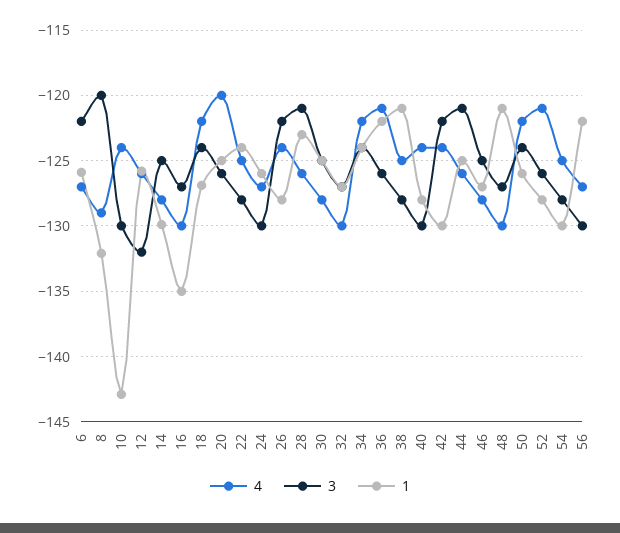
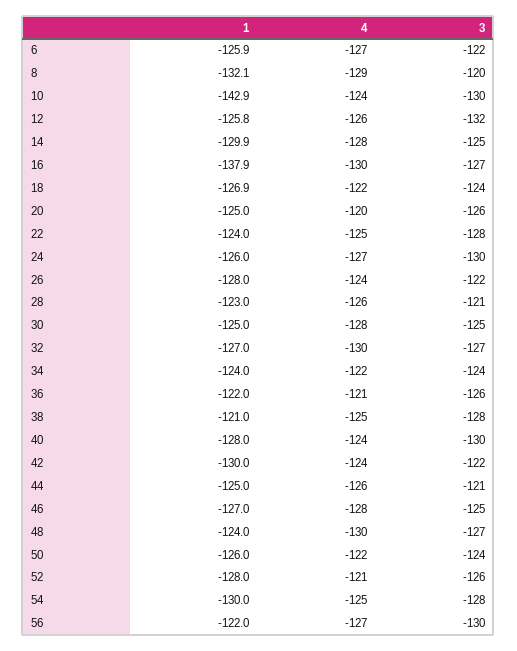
1, 16: -135 -> -137.9
1, 48: -121 -> -124

